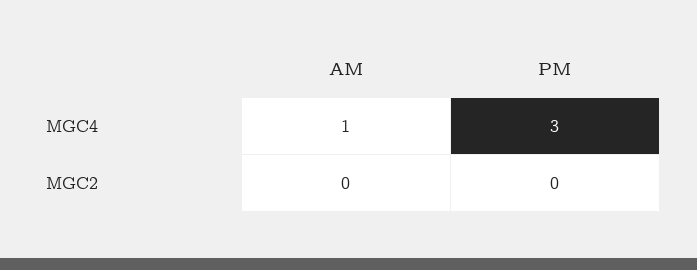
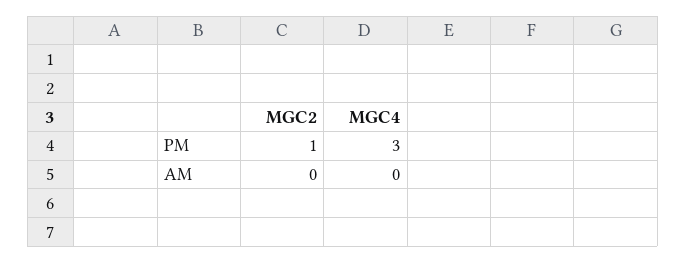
AM, MGC4: 1 -> 0
PM, MGC2: 0 -> 1

